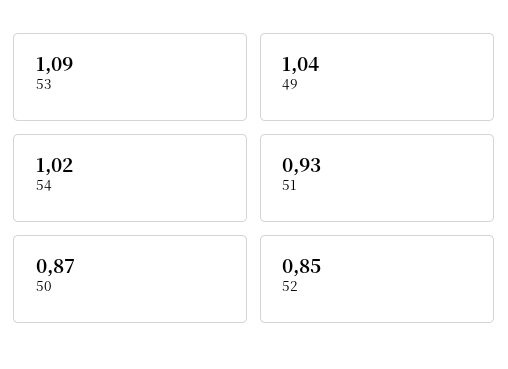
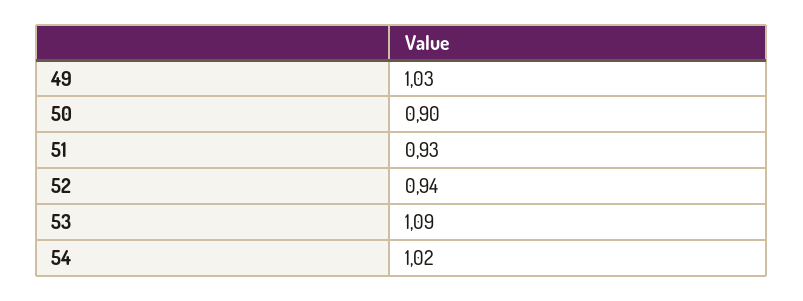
49: 1.04 -> 1.03
50: 0.87 -> 0.9
52: 0.85 -> 0.94

